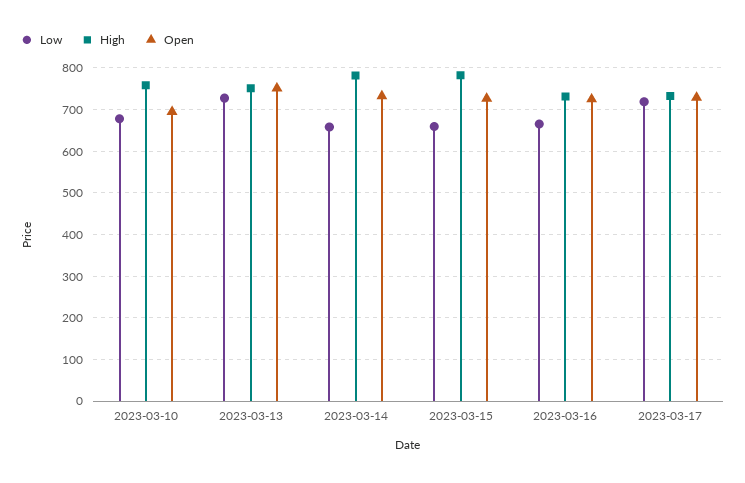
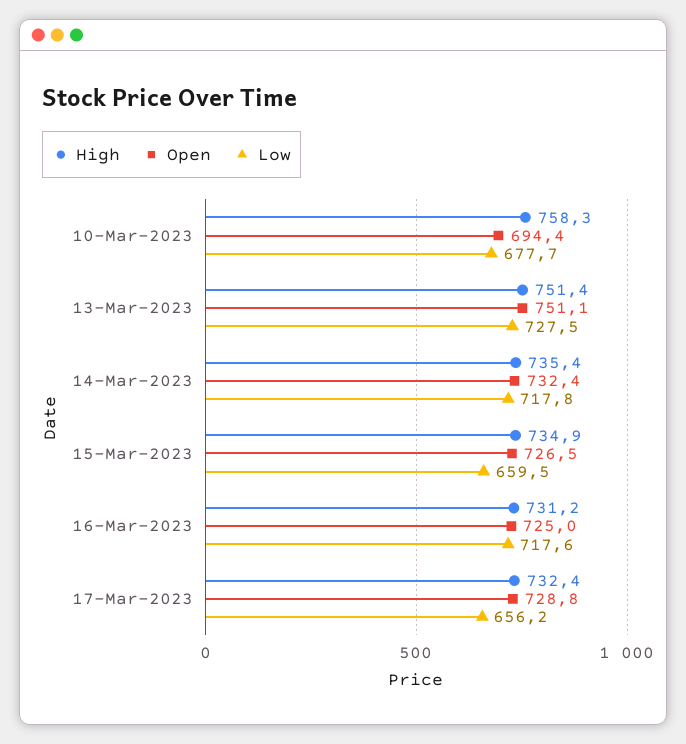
Low, 2023-03-14: 660 -> 717.8
High, 2023-03-14: 780 -> 735.4
High, 2023-03-15: 780 -> 734.9
Low, 2023-03-16: 660 -> 717.6
Low, 2023-03-17: 720 -> 656.2

